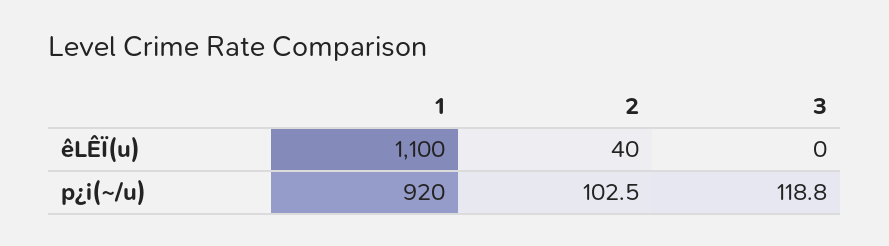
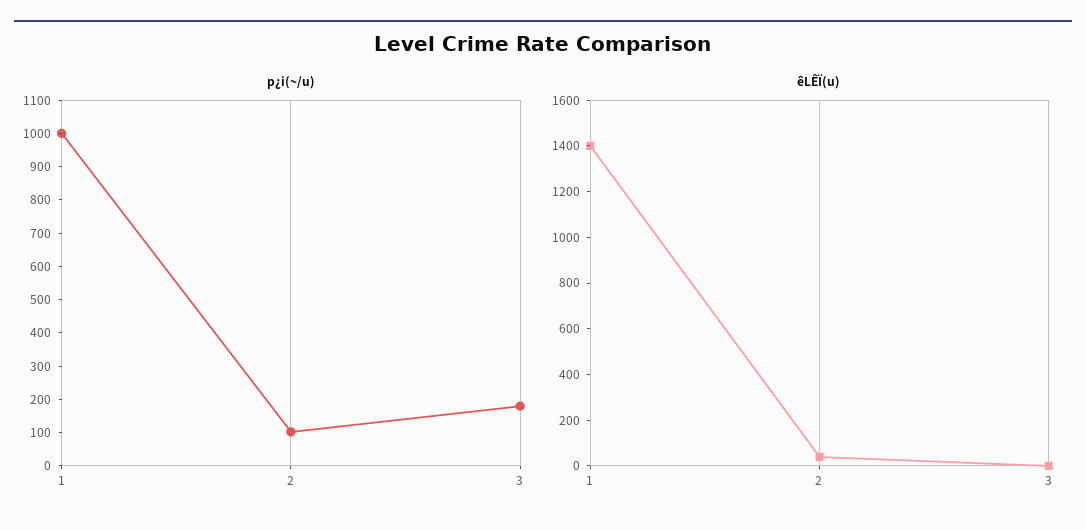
êLÊÏ(u), 1: 1100 -> 1400
p¿i(~/u), 1: 920 -> 1000
p¿i(~/u), 3: 118.8 -> 175

